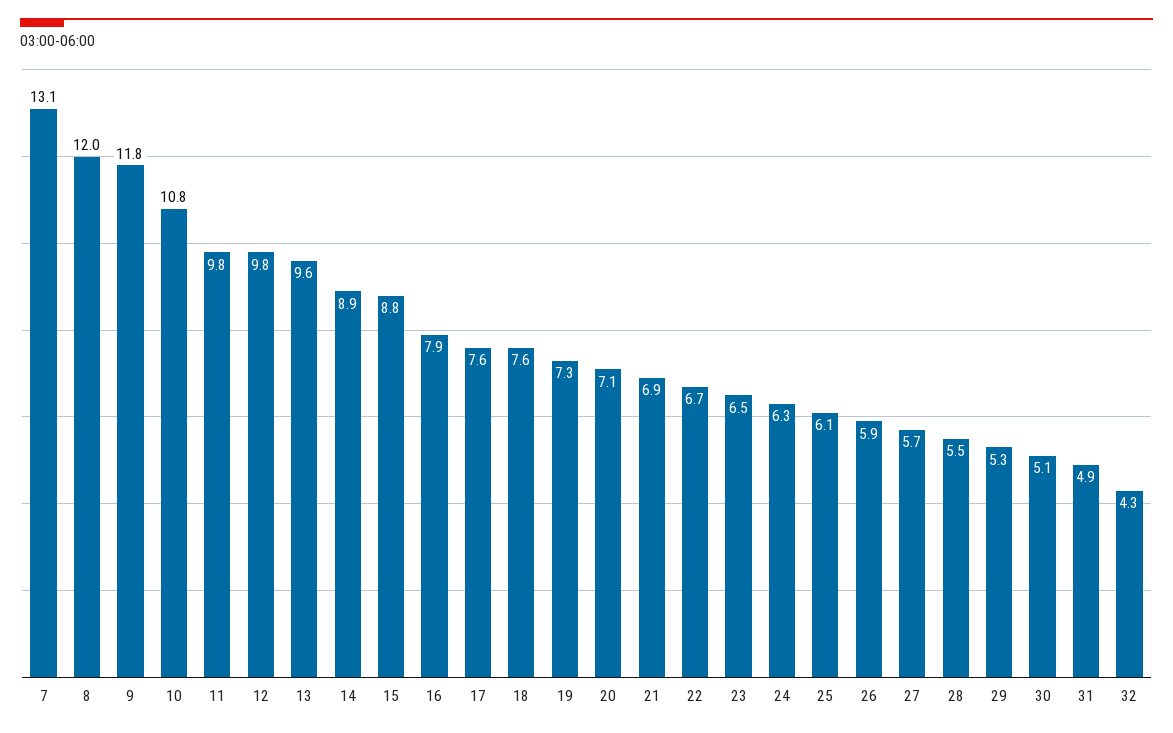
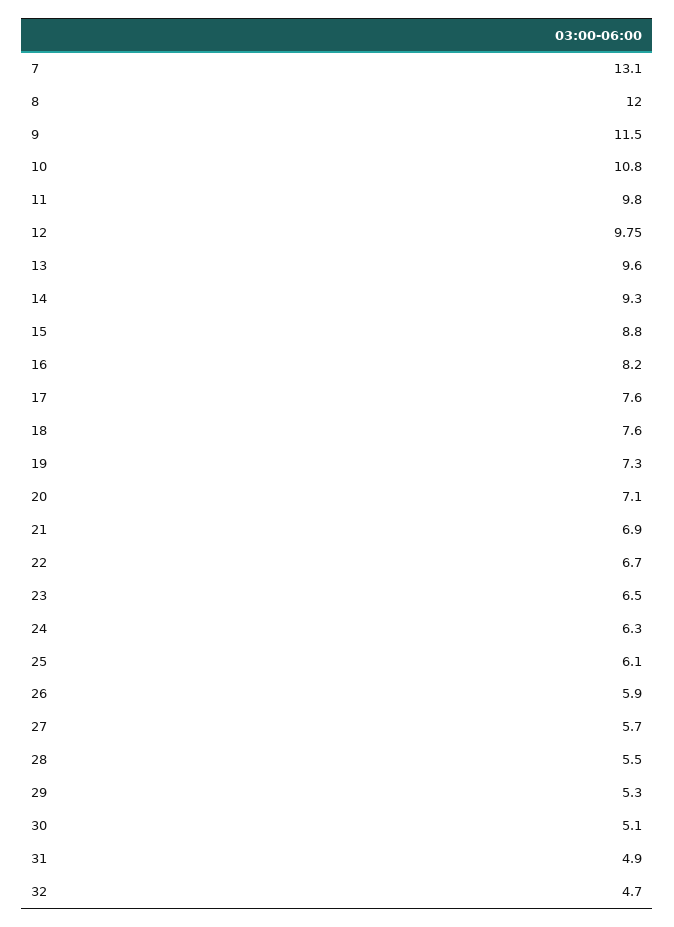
9: 11.8 -> 11.5
14: 8.9 -> 9.3
16: 7.9 -> 8.2
32: 4.3 -> 4.7

